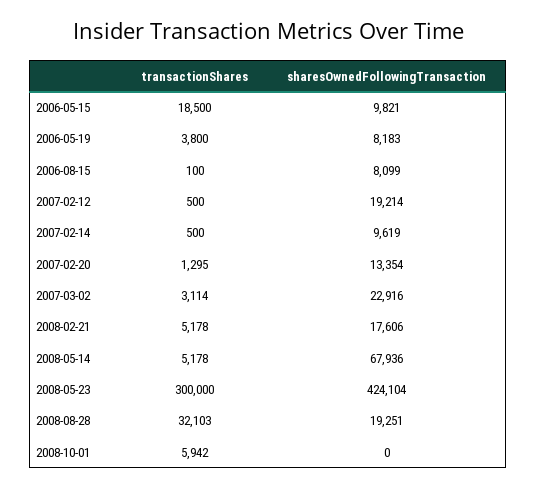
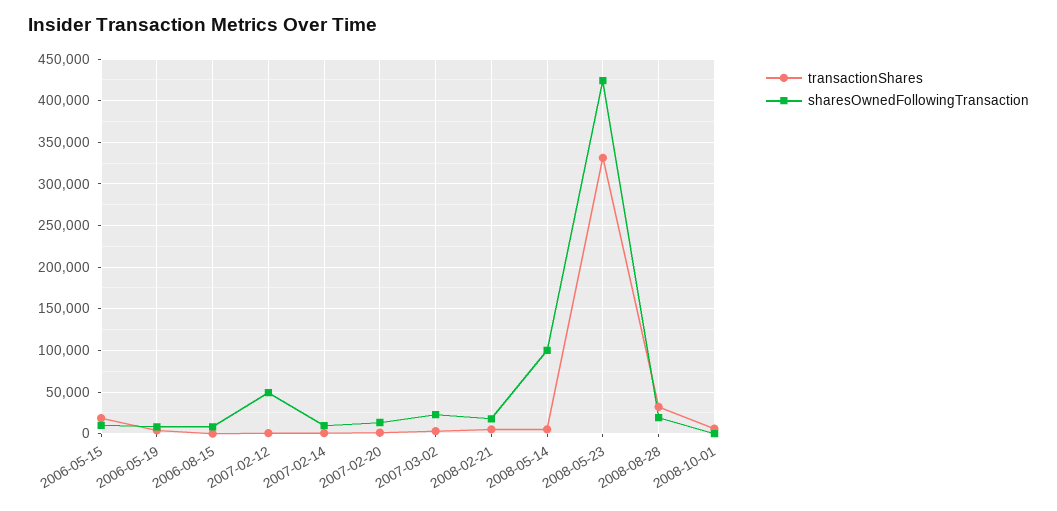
sharesOwnedFollowingTransaction, 2007-02-12: 19214 -> 50000
sharesOwnedFollowingTransaction, 2008-05-14: 67936 -> 100000
transactionShares, 2008-05-23: 300000 -> 330000

